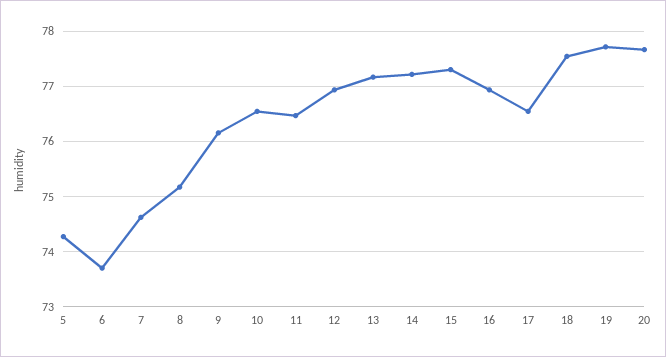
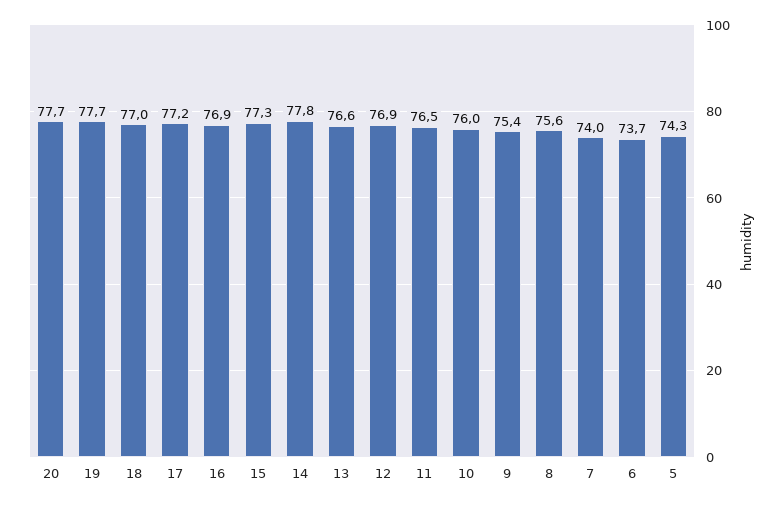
7: 74.6 -> 74
8: 75.2 -> 75.6
9: 76.2 -> 75.4
10: 76.6 -> 76
13: 77.2 -> 76.6
14: 77.2 -> 77.8
17: 76.6 -> 77.2
18: 77.6 -> 77

